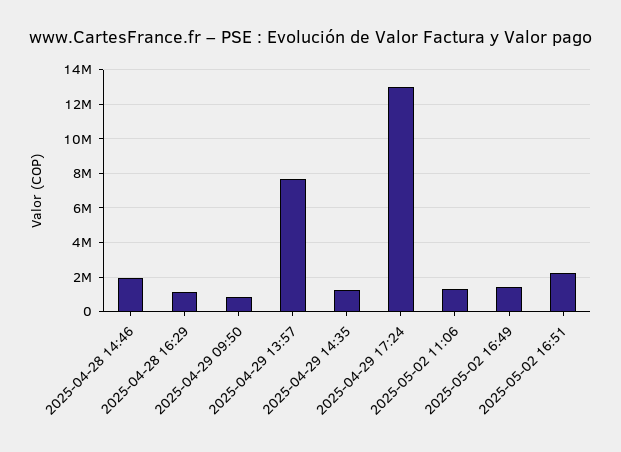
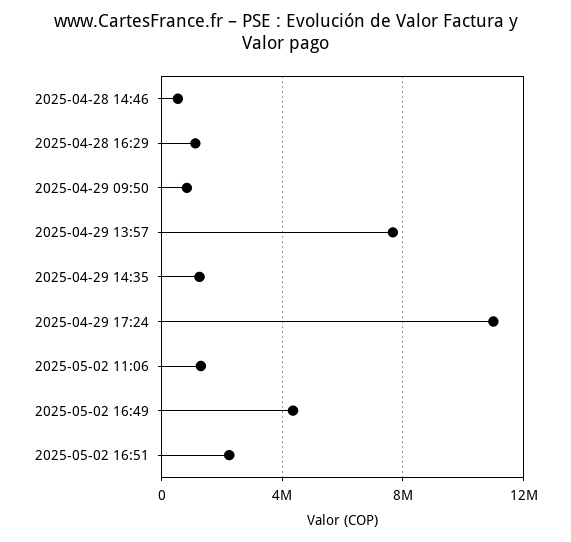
2025-04-28 14:46: 2000000 -> 500000
2025-04-29 17:24: 13000000 -> 11000000
2025-05-02 16:49: 1500000 -> 4500000

